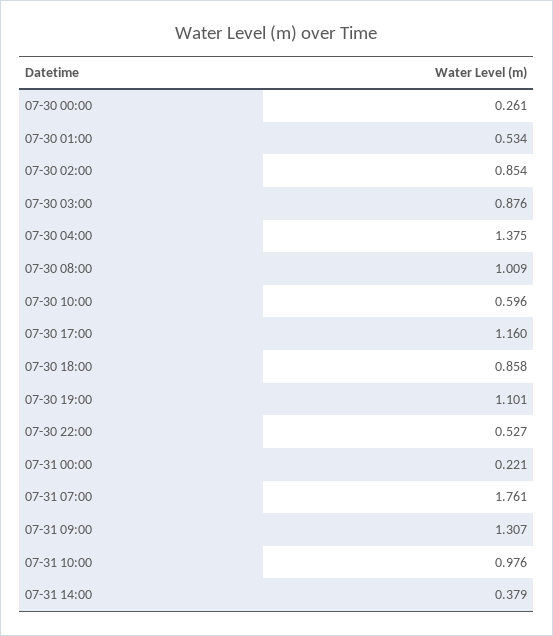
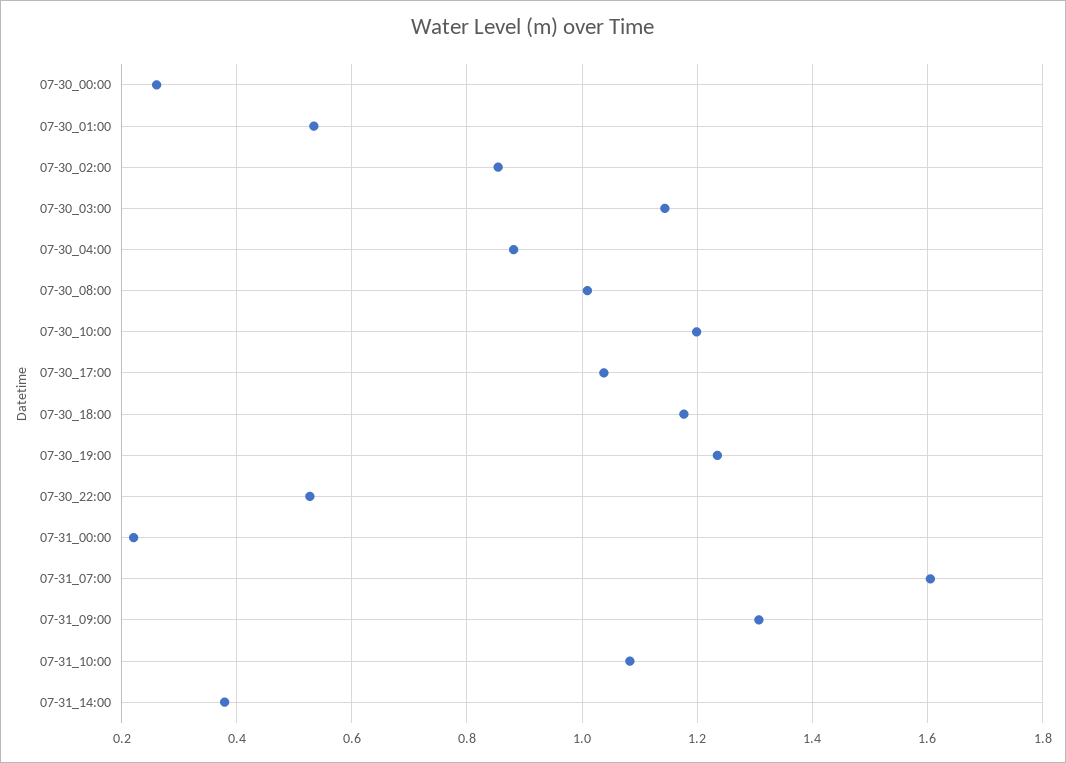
07-30 03:00: 0.876 -> 1.14
07-30 04:00: 1.375 -> 0.88
07-30 10:00: 0.596 -> 1.2
07-30 17:00: 1.16 -> 1.04
07-30 18:00: 0.858 -> 1.18
07-30 19:00: 1.101 -> 1.24
07-31 07:00: 1.761 -> 1.6
07-31 10:00: 0.976 -> 1.08

